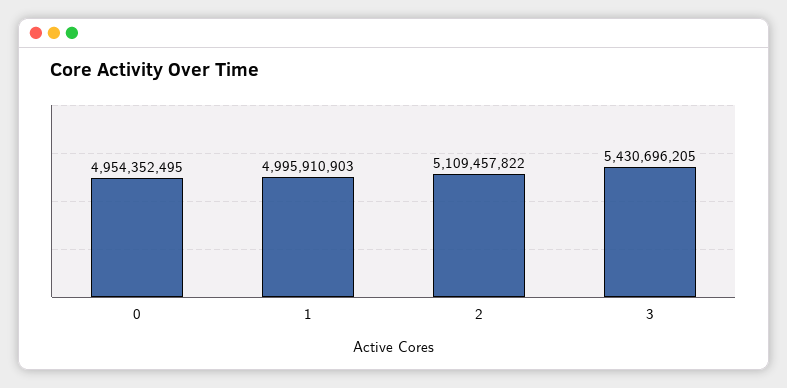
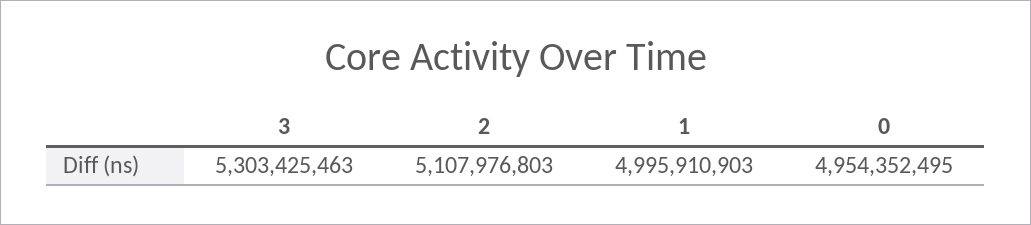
2: 5109457822 -> 5107976803
3: 5430696205 -> 5303425463

